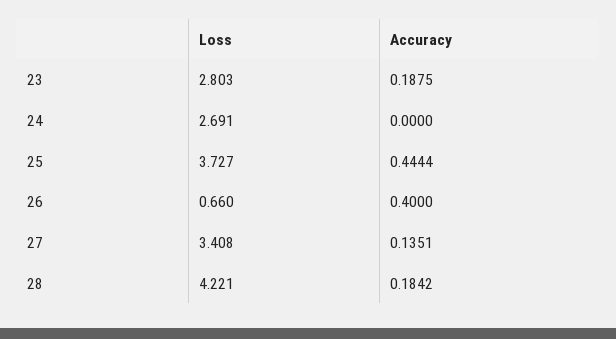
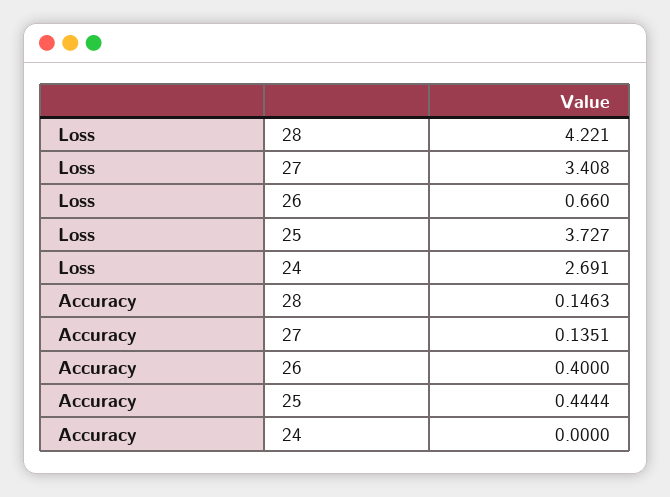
Loss, 23: 2.803 -> none
Accuracy, 23: 0.1875 -> none
Accuracy, 28: 0.1842 -> 0.1463

